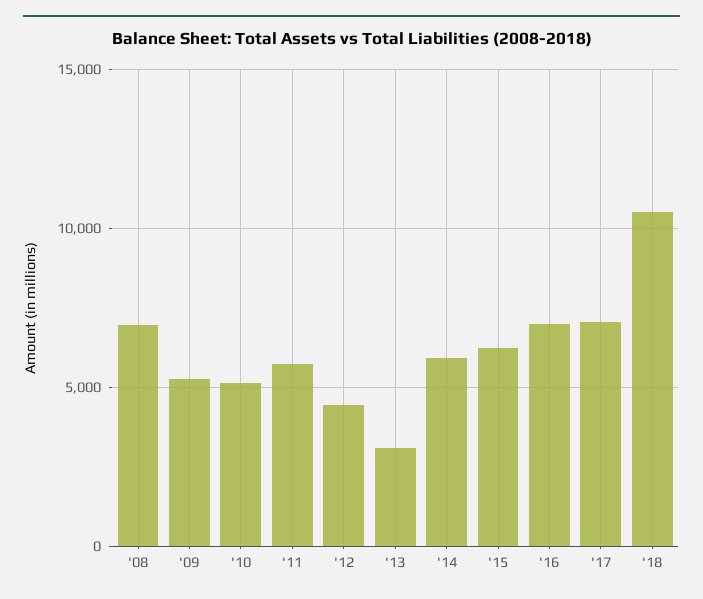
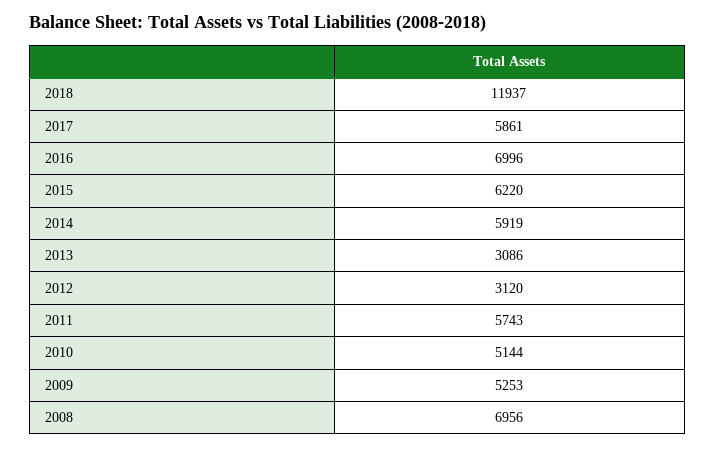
'12: 4500 -> 3120
'17: 7000 -> 5861
'18: 10500 -> 11937

